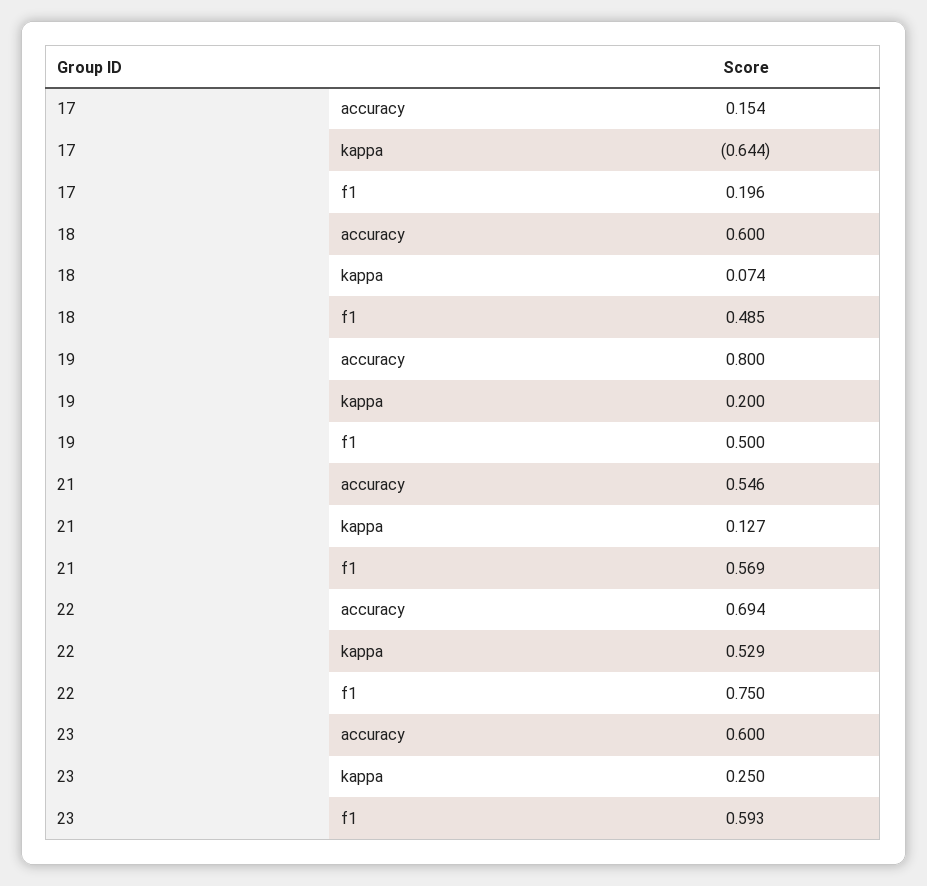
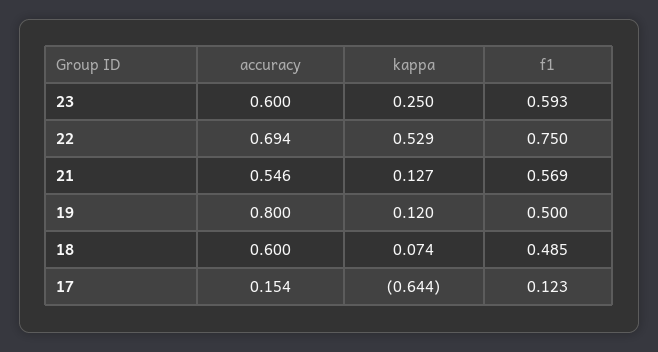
17, f1: 0.196 -> 0.123
19, kappa: 0.2 -> 0.12

